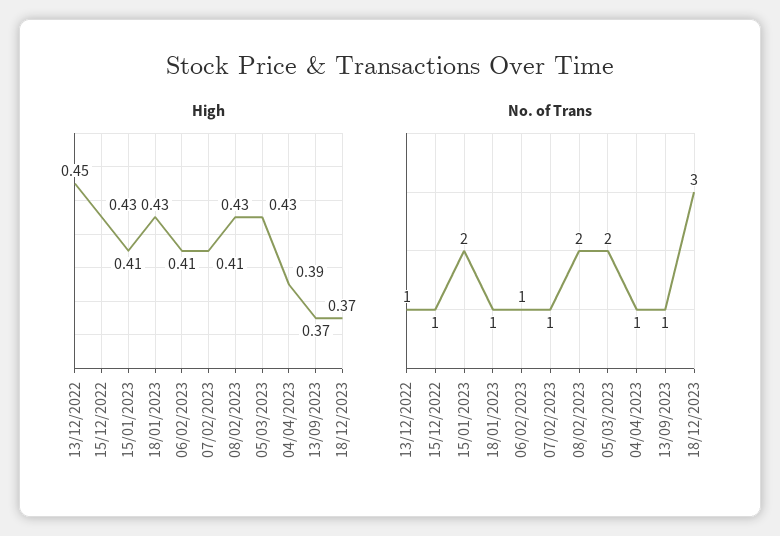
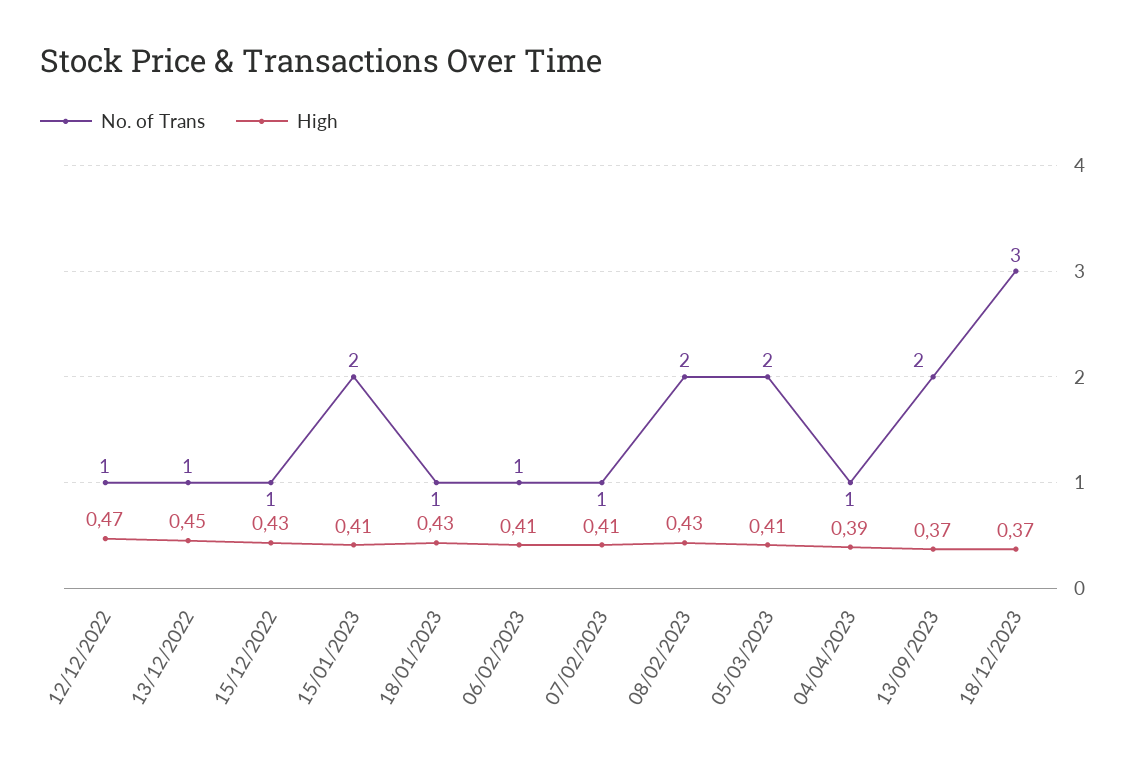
High, 05/03/2023: 0.43 -> 0.41
No. of Trans, 13/09/2023: 1 -> 2
No. of Trans, 12/12/2022: none -> 1
High, 12/12/2022: none -> 0.47

